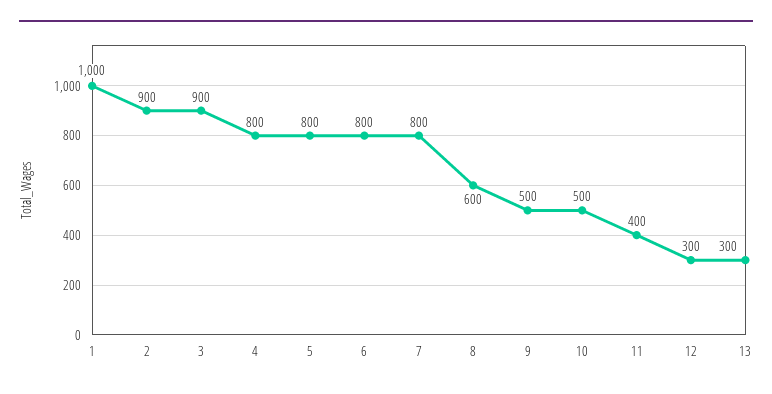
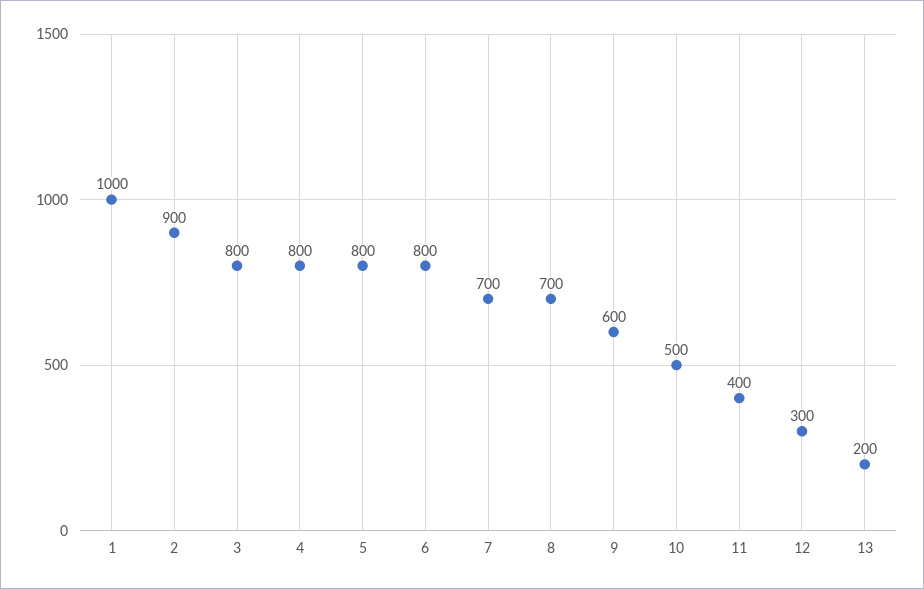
3: 900 -> 800
7: 800 -> 700
8: 600 -> 700
9: 500 -> 600
13: 300 -> 200

